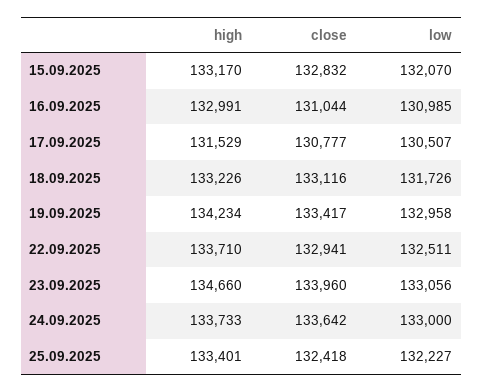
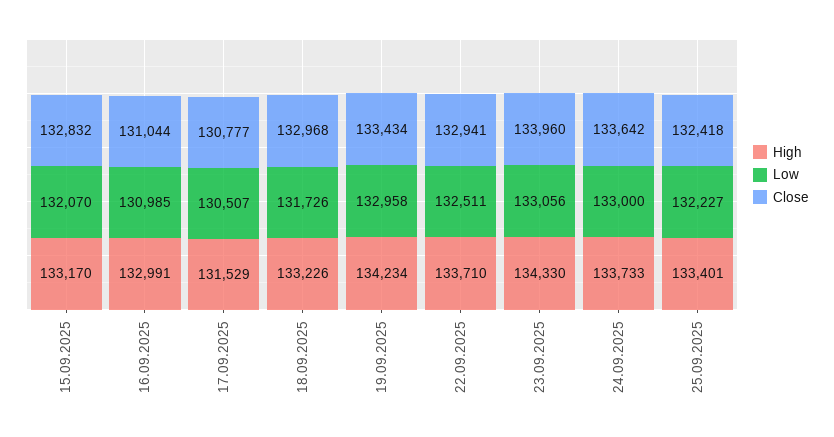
close, 18.09.2025: 133116 -> 132968
close, 19.09.2025: 133417 -> 133434
high, 23.09.2025: 134660 -> 134330

